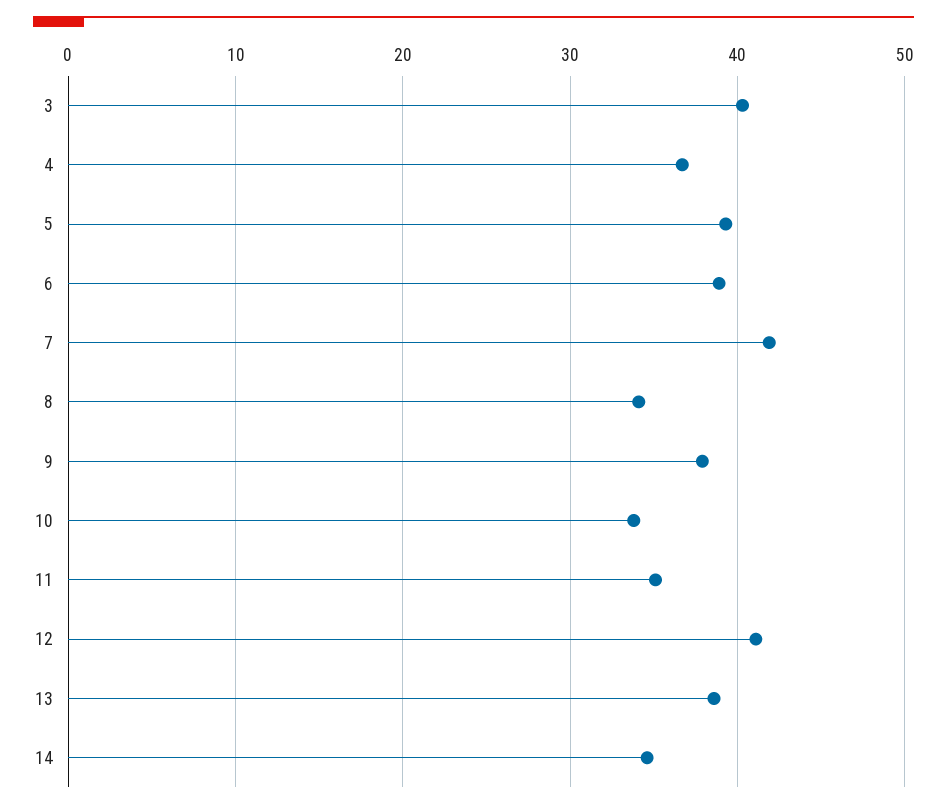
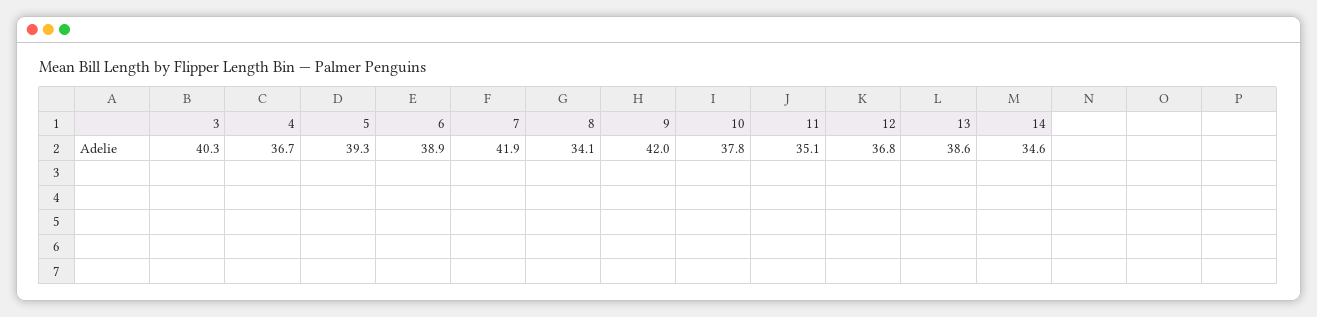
9: 38 -> 42
10: 34 -> 37.8
12: 41 -> 36.8

